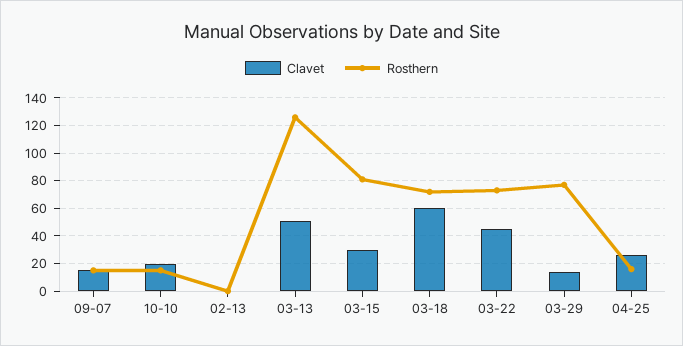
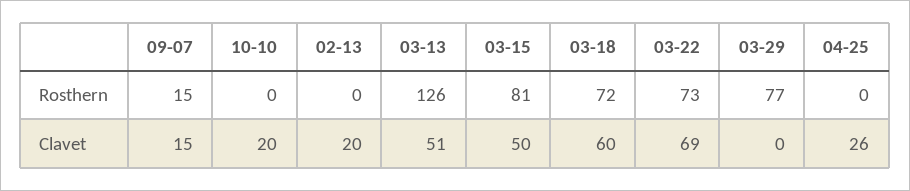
Rosthern, 10-10: 15 -> 0
Clavet, 02-13: 0 -> 20
Clavet, 03-15: 30 -> 50
Clavet, 03-22: 45 -> 69
Clavet, 03-29: 15 -> 0
Rosthern, 04-25: 15 -> 0

